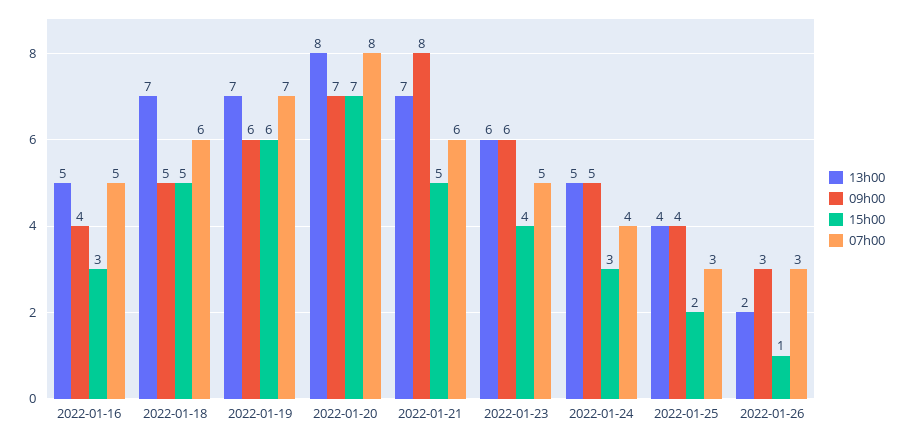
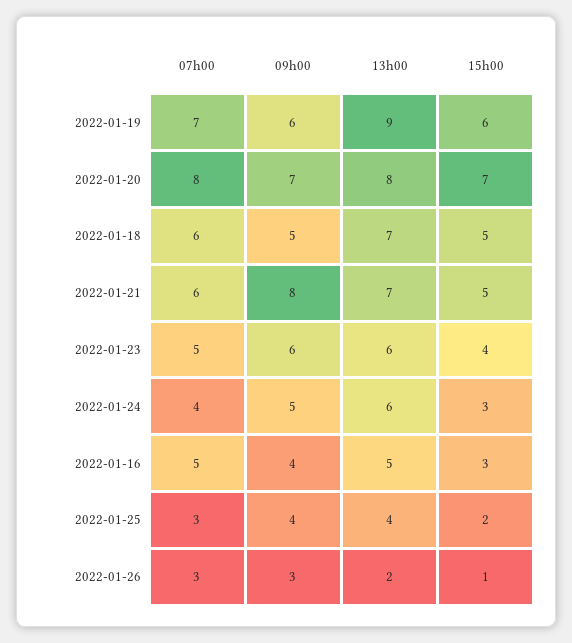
13h00, 2022-01-19: 7 -> 9
13h00, 2022-01-24: 5 -> 6

